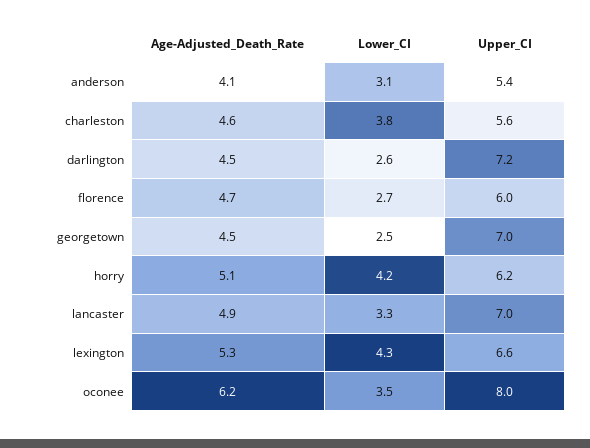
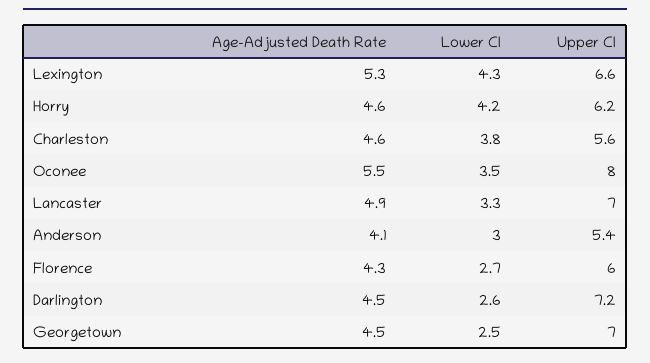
Lower_CI, anderson: 3.1 -> 3
Age-Adjusted_Death_Rate, florence: 4.7 -> 4.3
Age-Adjusted_Death_Rate, horry: 5.1 -> 4.6
Age-Adjusted_Death_Rate, oconee: 6.2 -> 5.5

